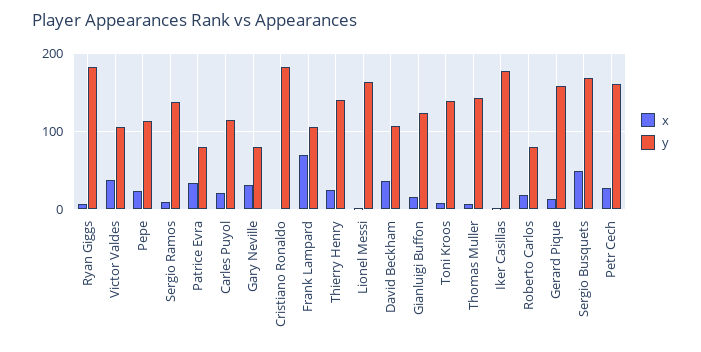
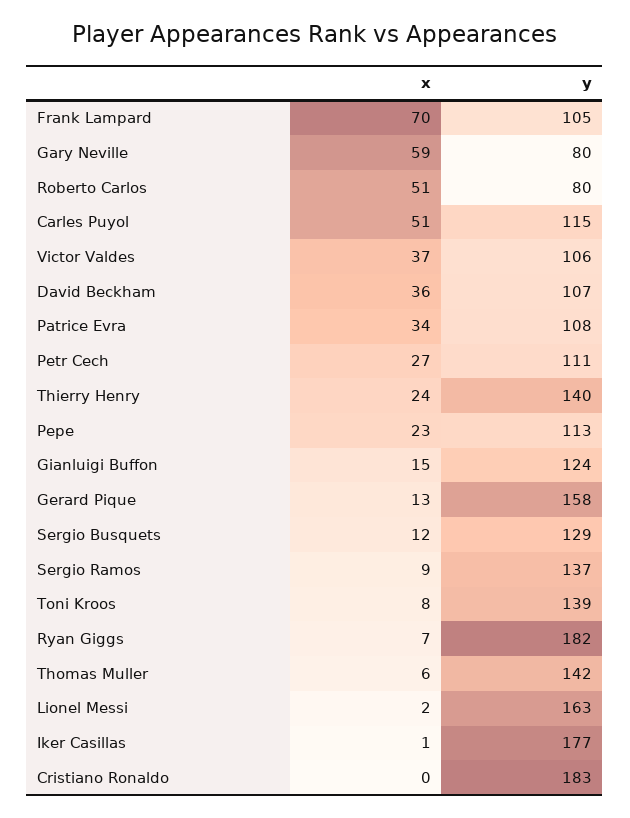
y, Patrice Evra: 80 -> 108
x, Carles Puyol: 20 -> 51
x, Gary Neville: 30 -> 59
x, Roberto Carlos: 20 -> 51
x, Sergio Busquets: 50 -> 12
y, Sergio Busquets: 170 -> 129
y, Petr Cech: 160 -> 111

